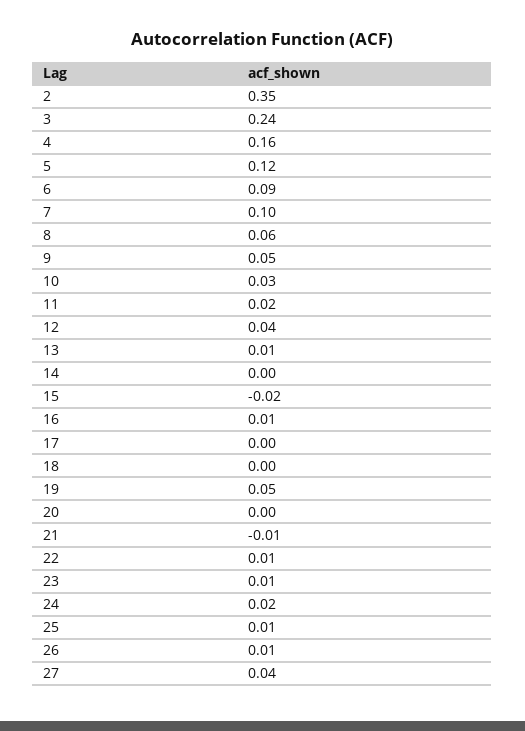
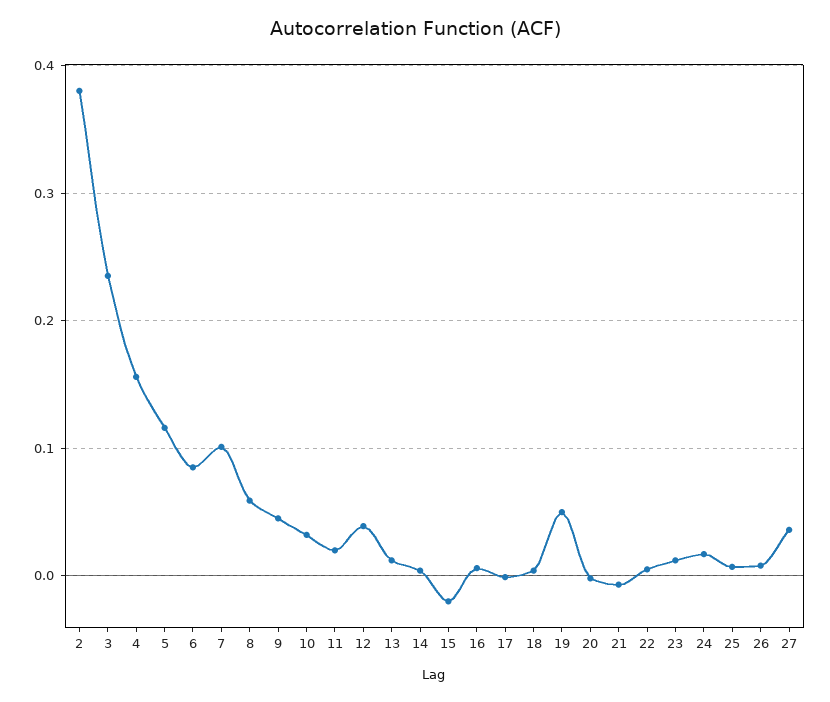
2: 0.35 -> 0.38

